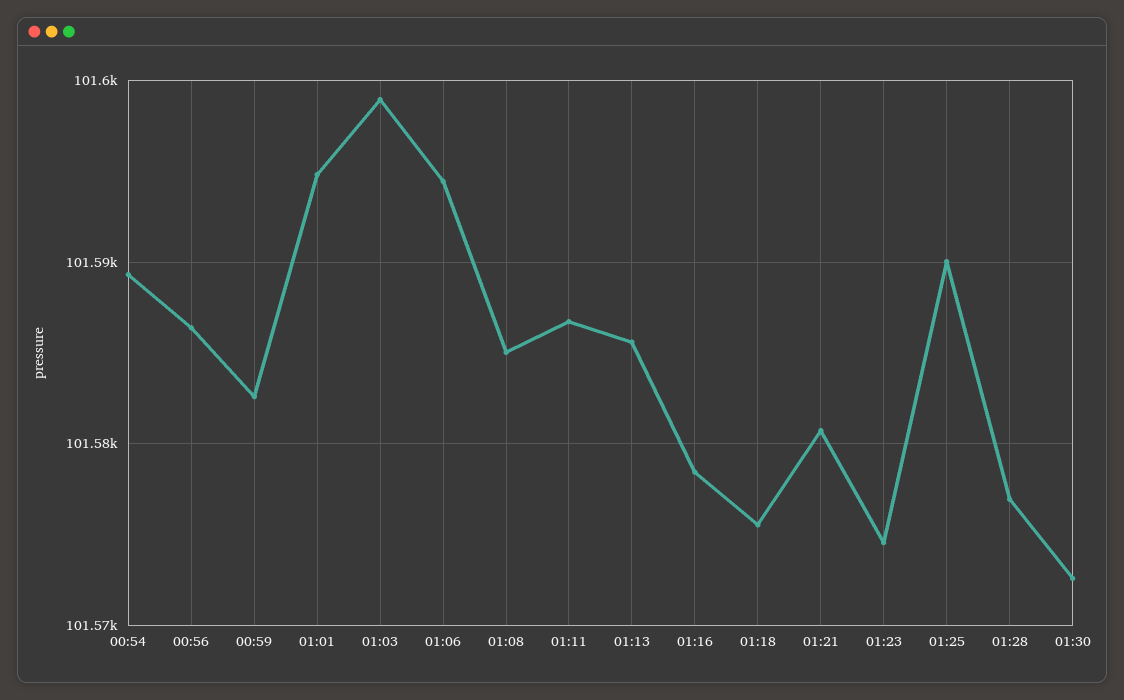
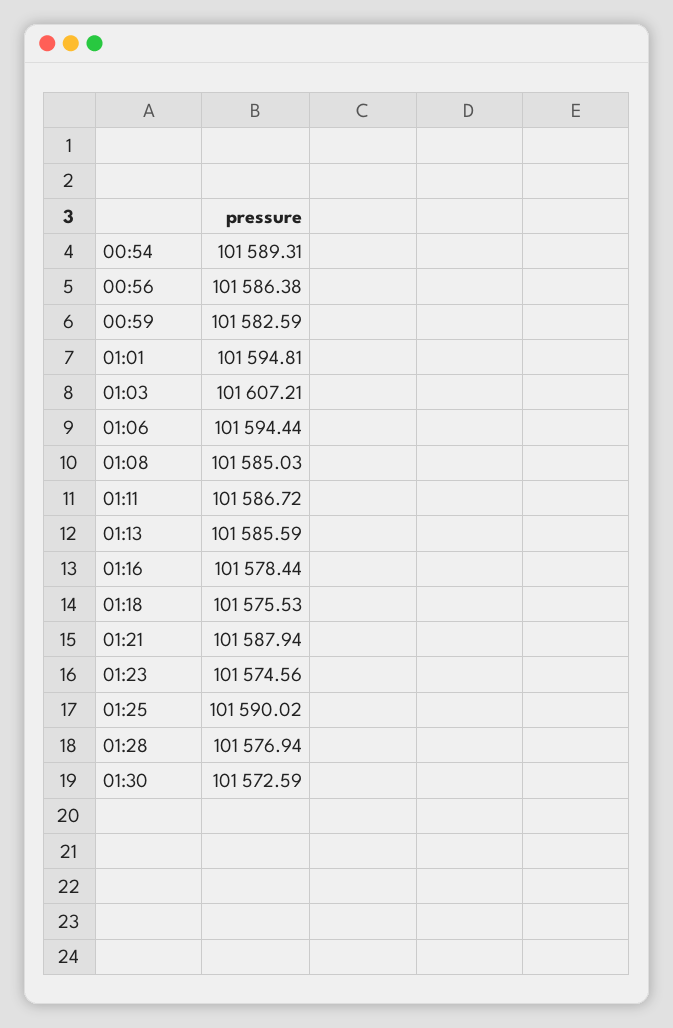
01:03: 101599 -> 101607.21
01:21: 101581 -> 101587.94

